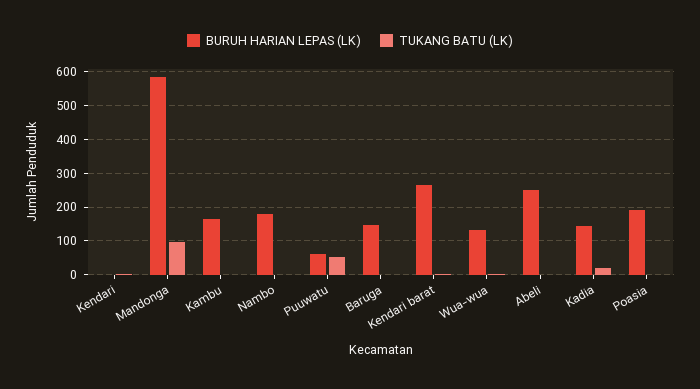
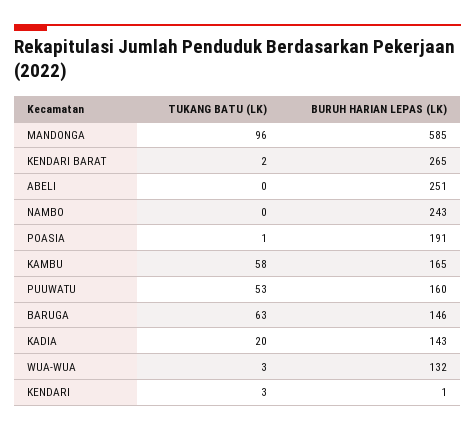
TUKANG BATU (LK), Kambu: 0 -> 58
BURUH HARIAN LEPAS (LK), Nambo: 180 -> 243
BURUH HARIAN LEPAS (LK), Puuwatu: 60 -> 160
TUKANG BATU (LK), Baruga: 0 -> 63

